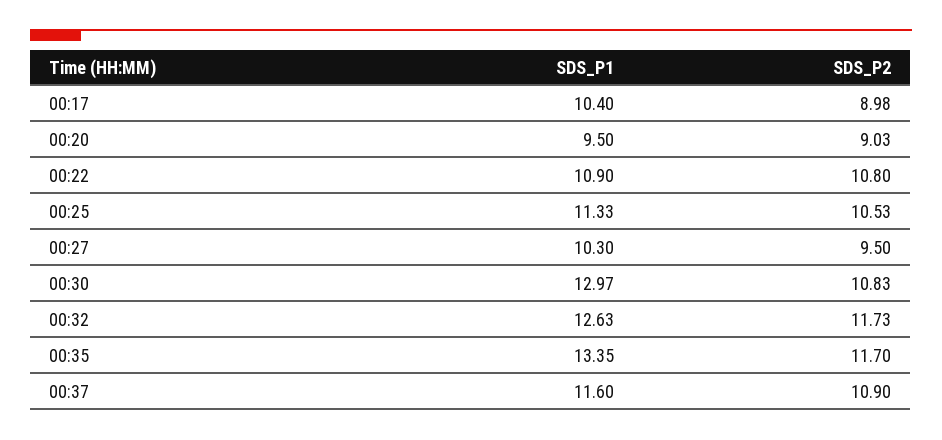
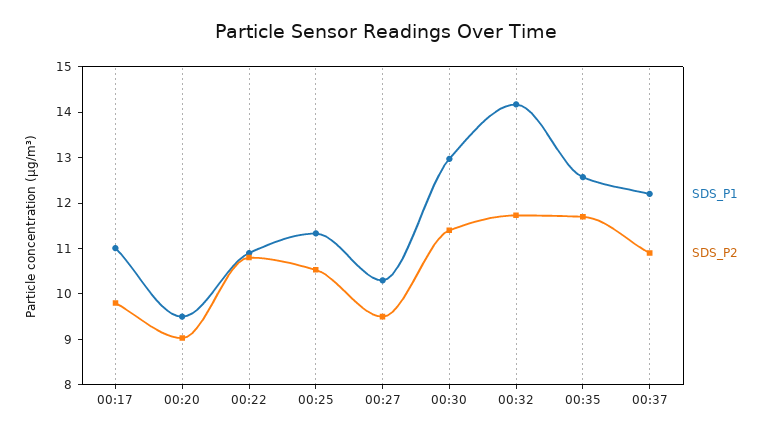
SDS_P1, 00:17: 10.4 -> 11
SDS_P2, 00:17: 8.98 -> 9.8
SDS_P2, 00:30: 10.83 -> 11.4
SDS_P1, 00:32: 12.63 -> 14.2
SDS_P1, 00:35: 13.35 -> 12.6
SDS_P1, 00:37: 11.6 -> 12.2

